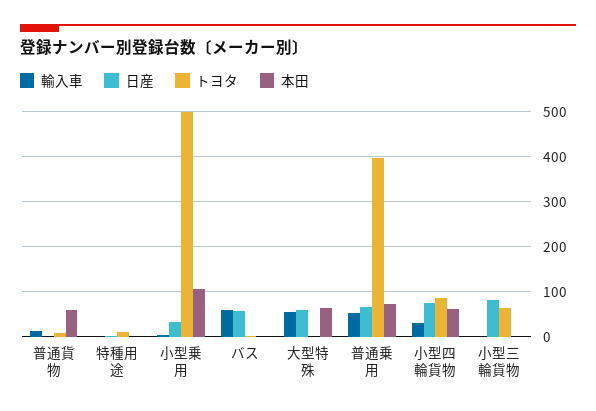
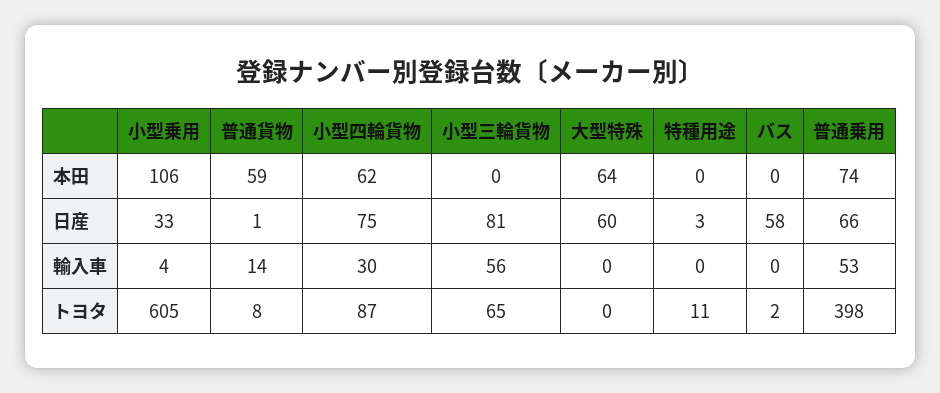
トヨタ, 小型乗用: 500 -> 605
輸入車, バス: 60 -> 0
輸入車, 大型特殊: 60 -> 0
輸入車, 小型三輪貨物: 0 -> 56

